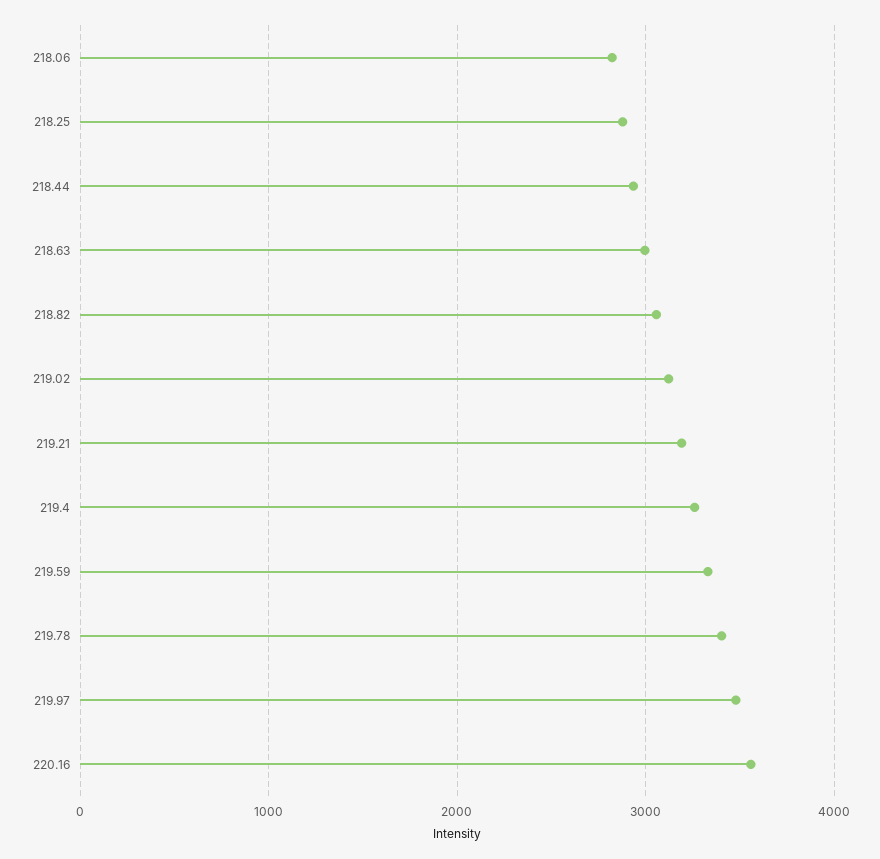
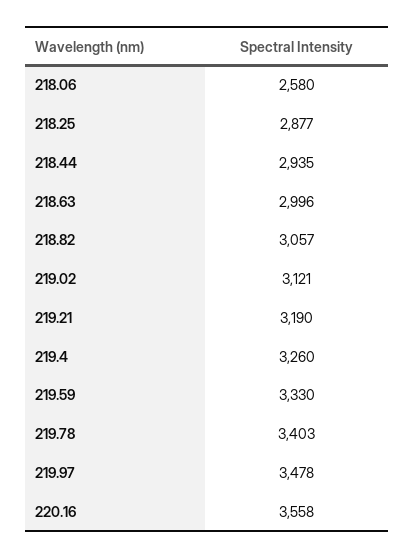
218.06: 2800 -> 2580

